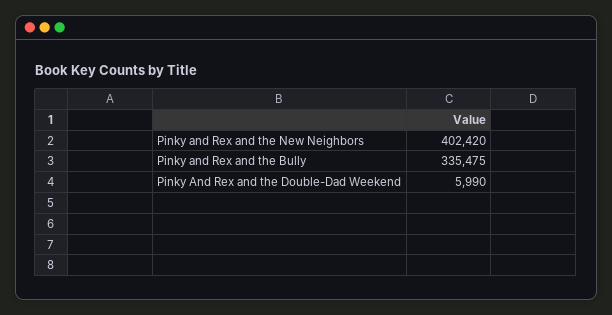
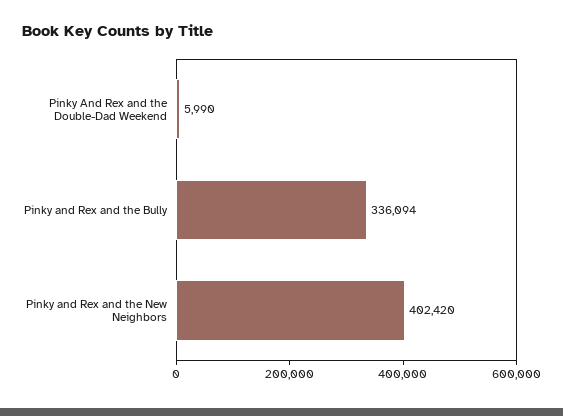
Pinky and Rex and the Bully: 335475 -> 336094

